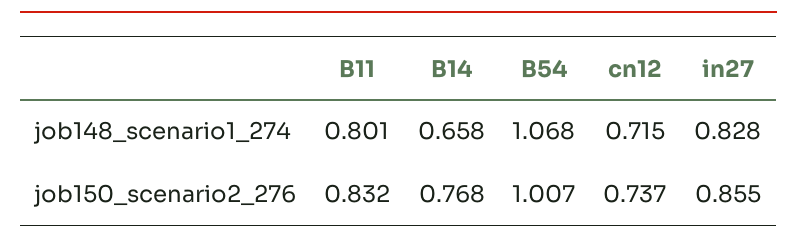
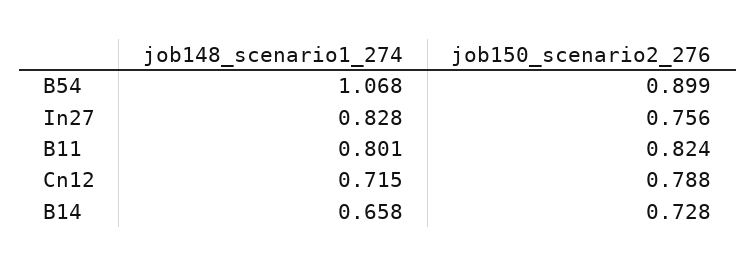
B11, job150_scenario2_276: 0.832 -> 0.824
B14, job150_scenario2_276: 0.768 -> 0.728
B54, job150_scenario2_276: 1.007 -> 0.899
cn12, job150_scenario2_276: 0.737 -> 0.788
in27, job150_scenario2_276: 0.855 -> 0.756

